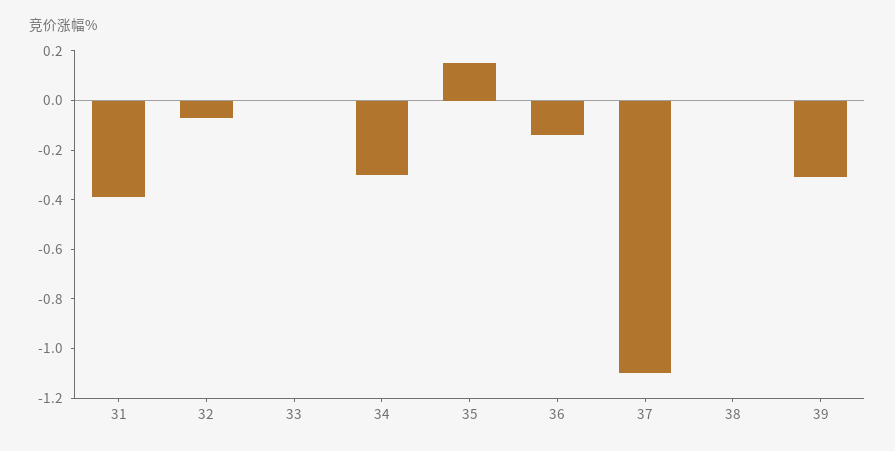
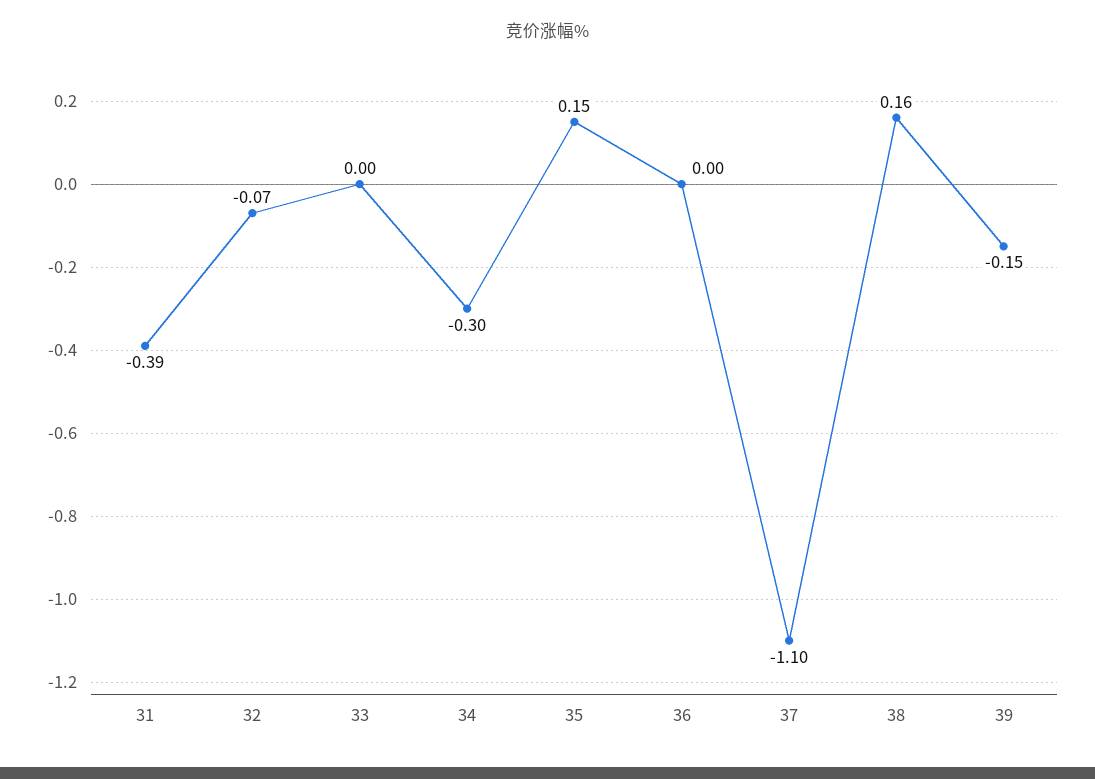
36: -0.15 -> 0
38: 0 -> 0.16
39: -0.3 -> -0.15

